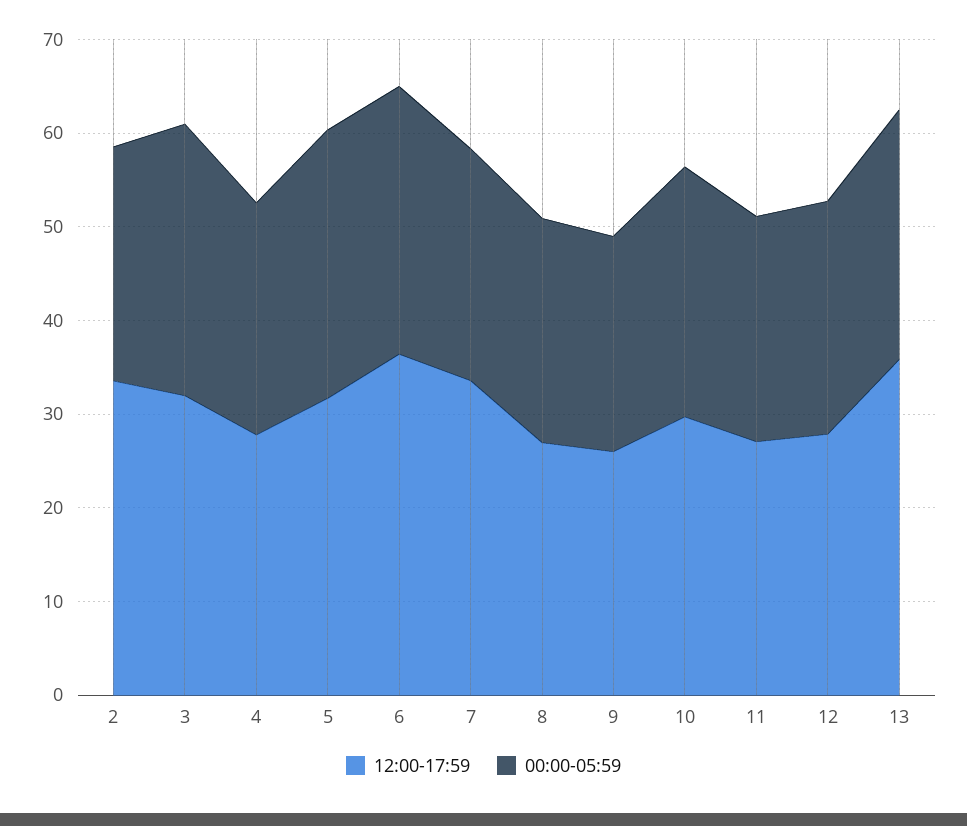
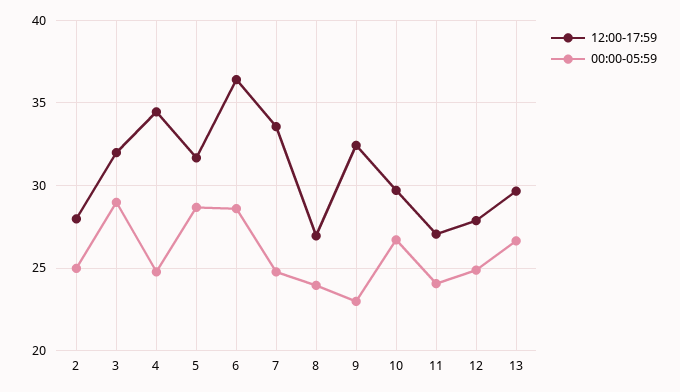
12:00-17:59, 2: 34 -> 28
12:00-17:59, 4: 28 -> 34.5
12:00-17:59, 9: 26 -> 32.5
12:00-17:59, 13: 36 -> 29.5

